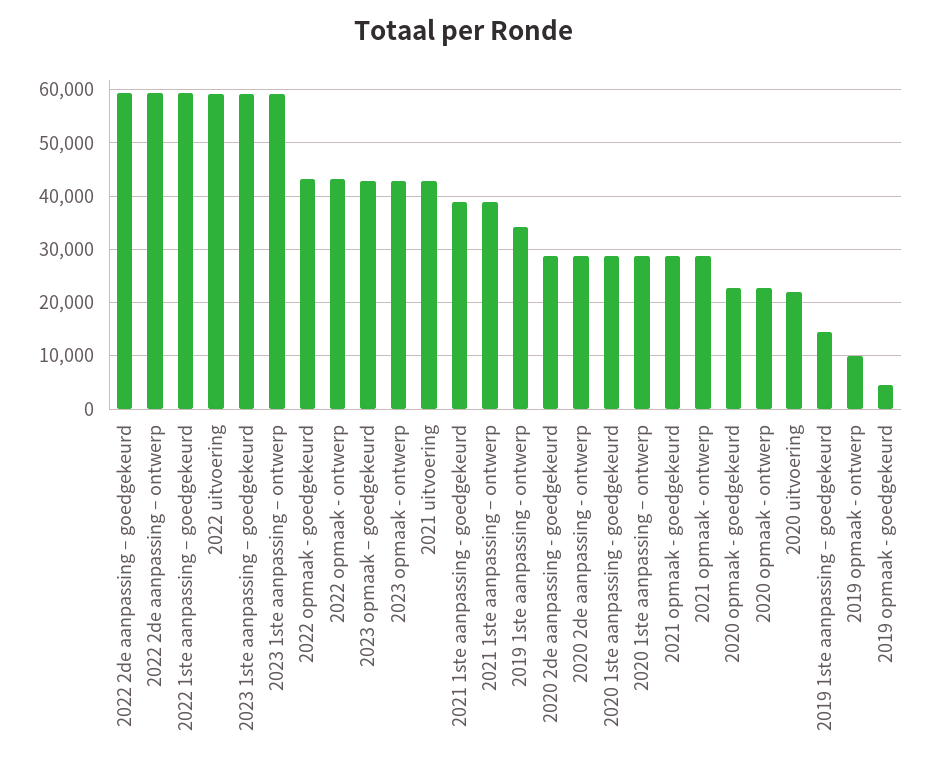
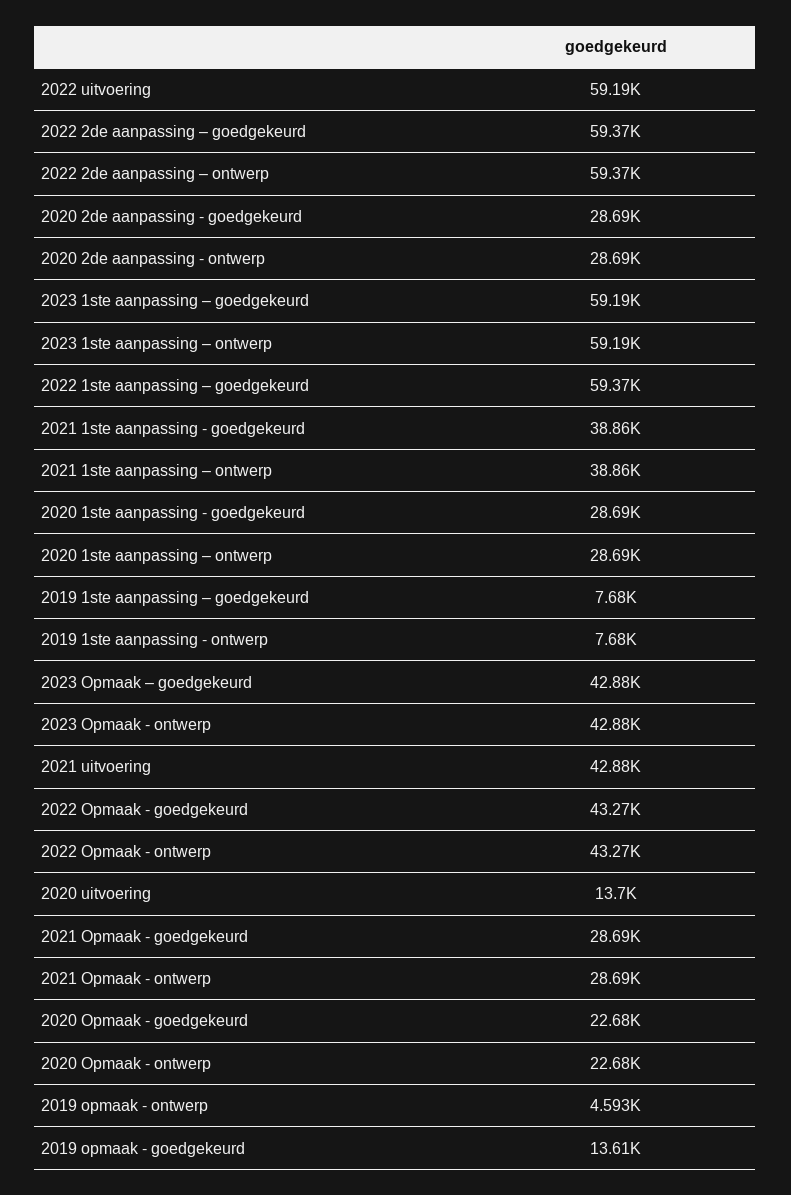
2019 1ste aanpassing - ontwerp: 34000 -> 7680
2020 uitvoering: 22000 -> 13700
2019 1ste aanpassing – goedgekeurd: 14000 -> 7680
2019 opmaak - ontwerp: 10000 -> 4593
2019 opmaak - goedgekeurd: 4000 -> 13610

